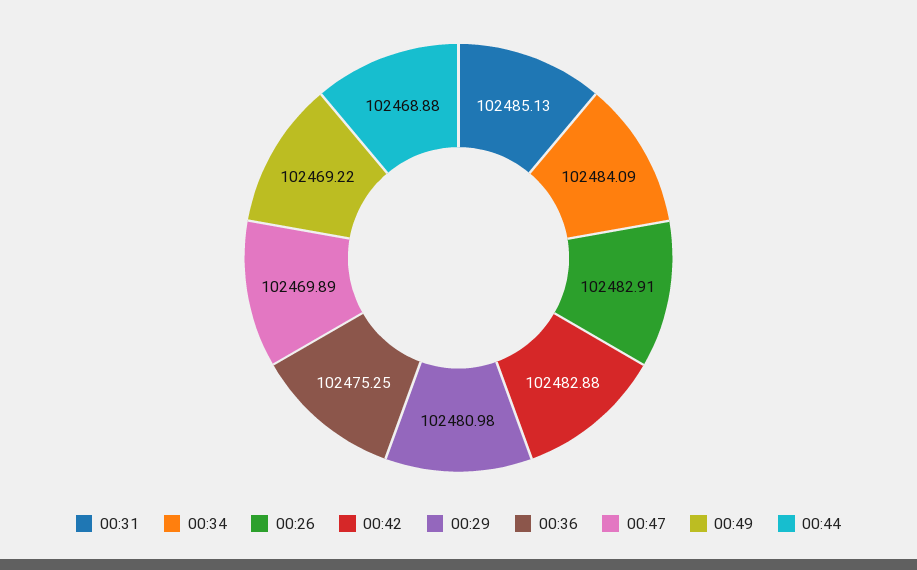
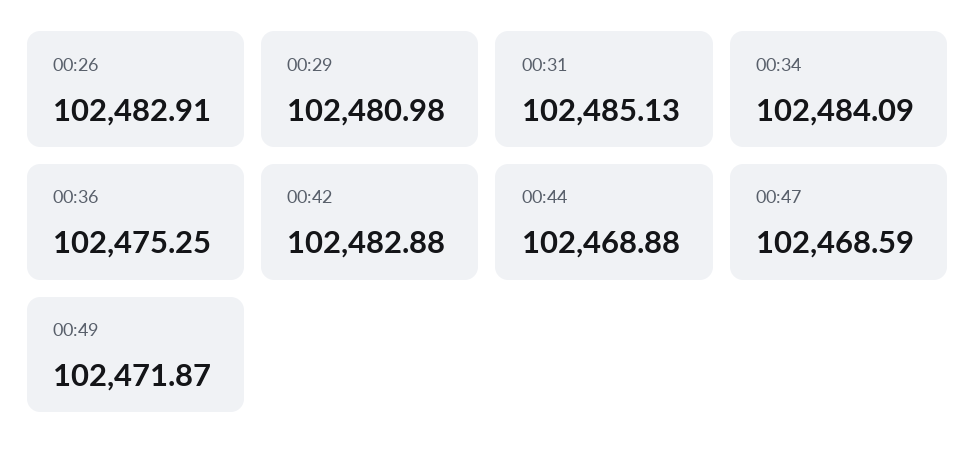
00:47: 102469.89 -> 102468.59
00:49: 102469.22 -> 102471.87

